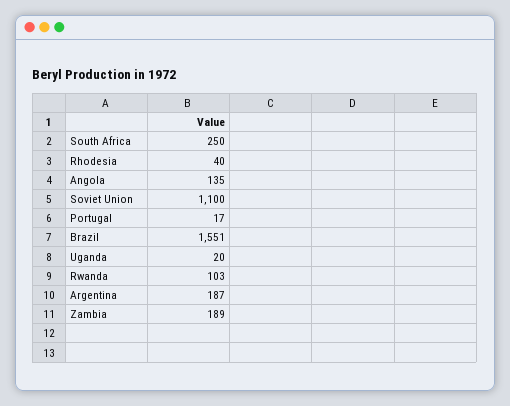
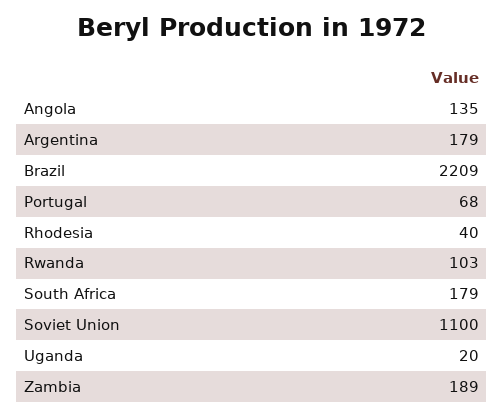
South Africa: 250 -> 179
Portugal: 17 -> 68
Brazil: 1551 -> 2209
Argentina: 187 -> 179

